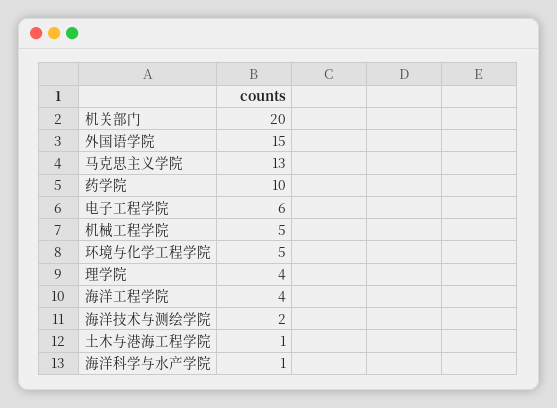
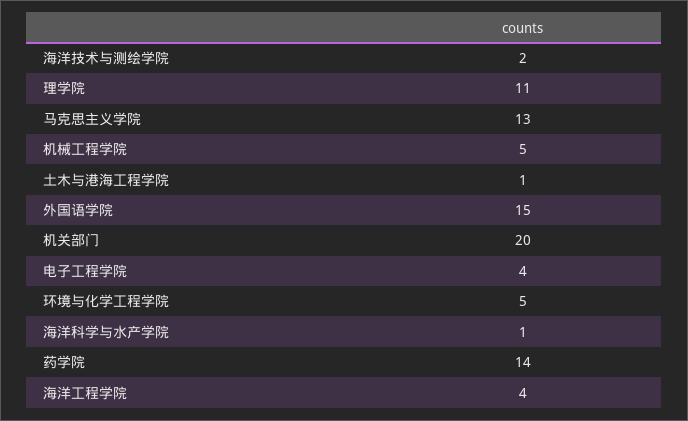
药学院: 10 -> 14
电子工程学院: 6 -> 4
理学院: 4 -> 11

